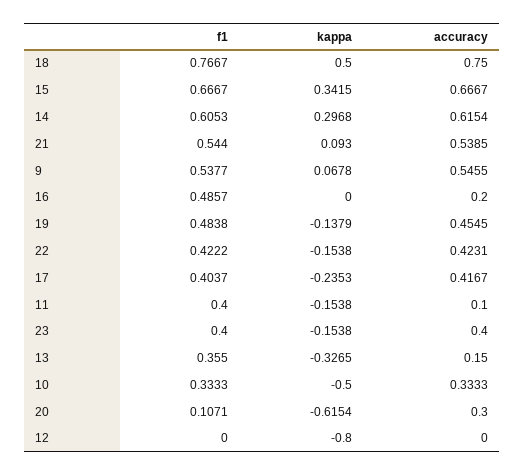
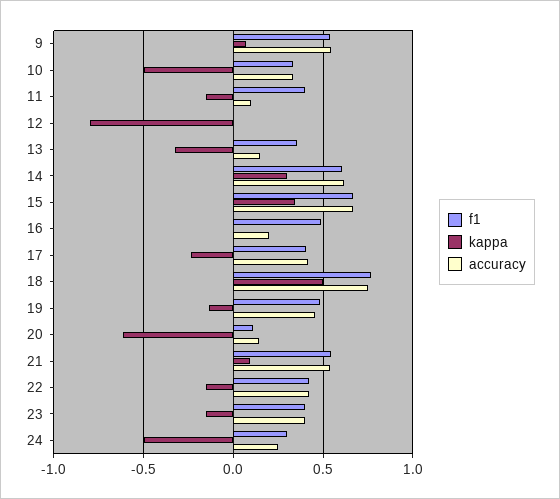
accuracy, 20: 0.3 -> 0.15
f1, 24: none -> 0.3
kappa, 24: none -> -0.5
accuracy, 24: none -> 0.25

